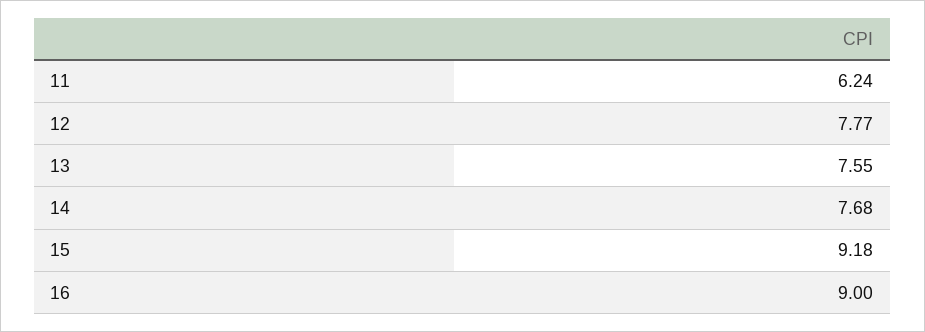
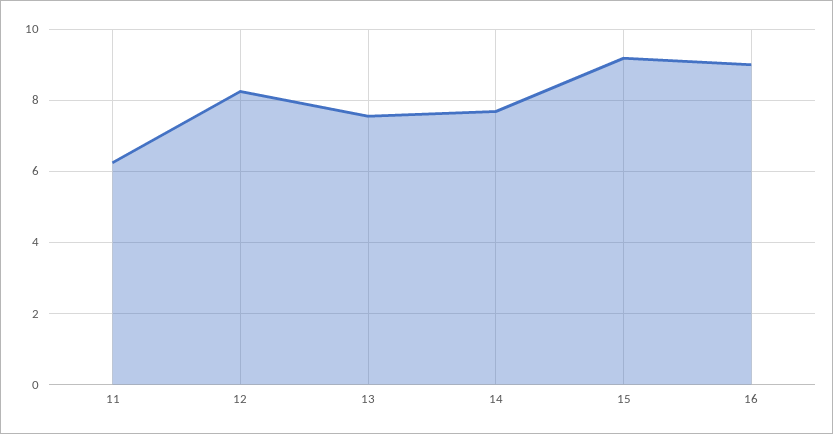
12: 7.77 -> 8.2

